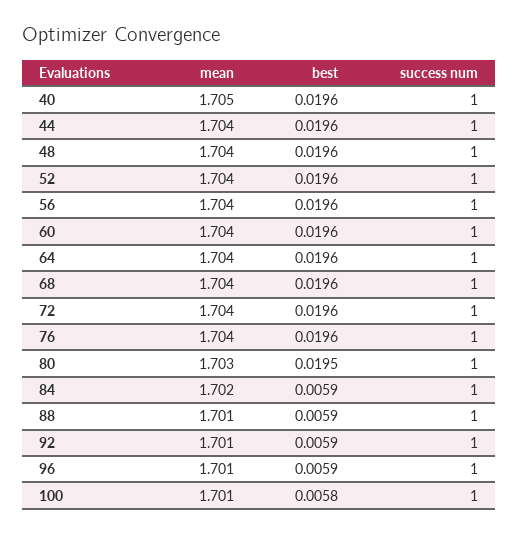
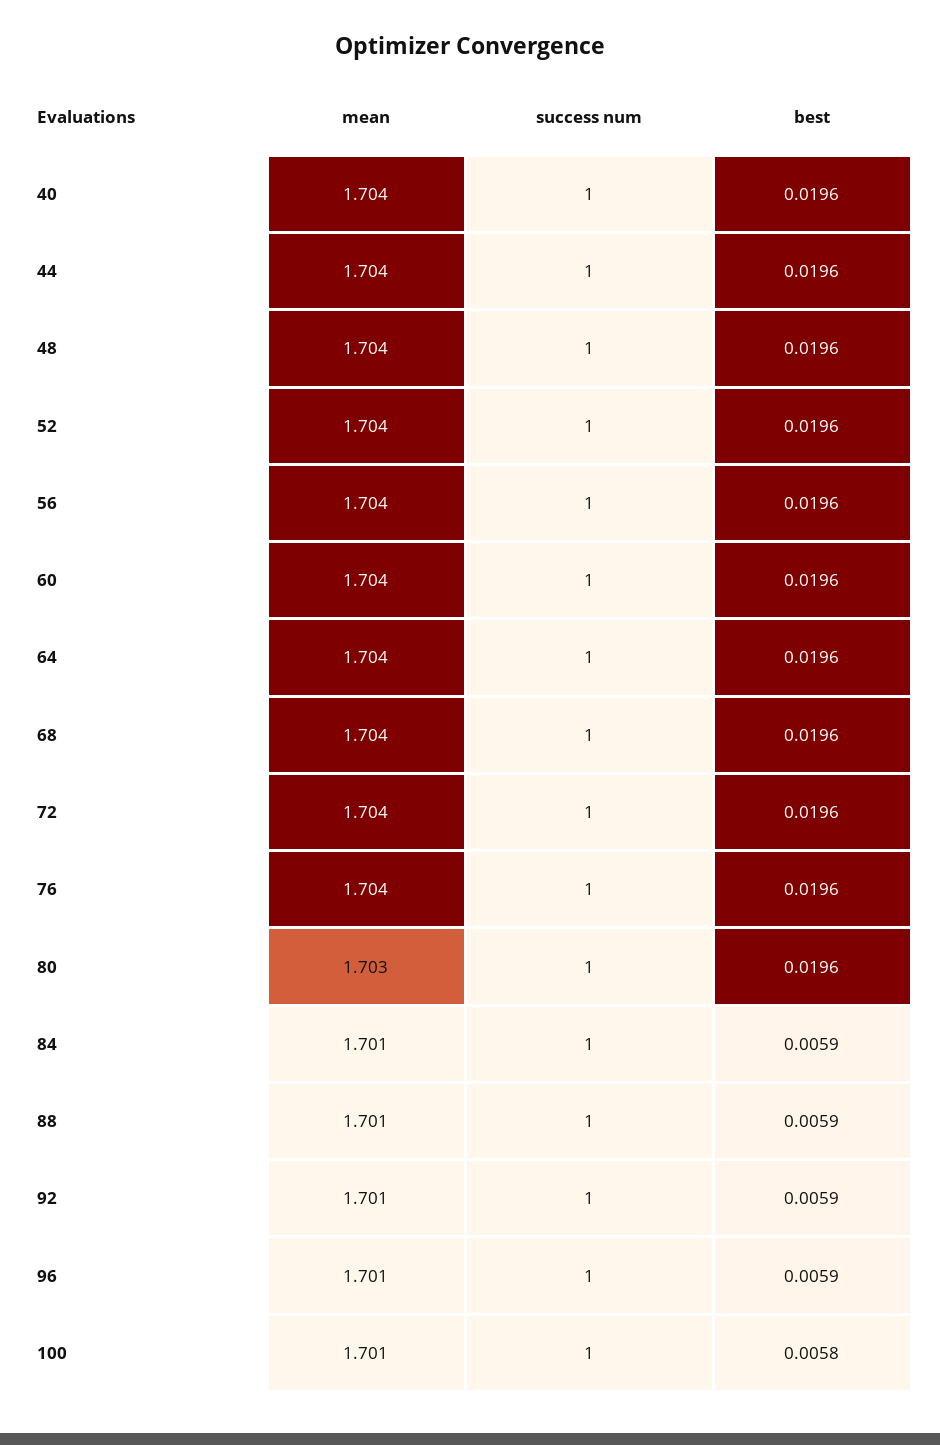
mean, 40: 1.705 -> 1.704
best, 80: 0.0195 -> 0.0196
mean, 84: 1.702 -> 1.701

